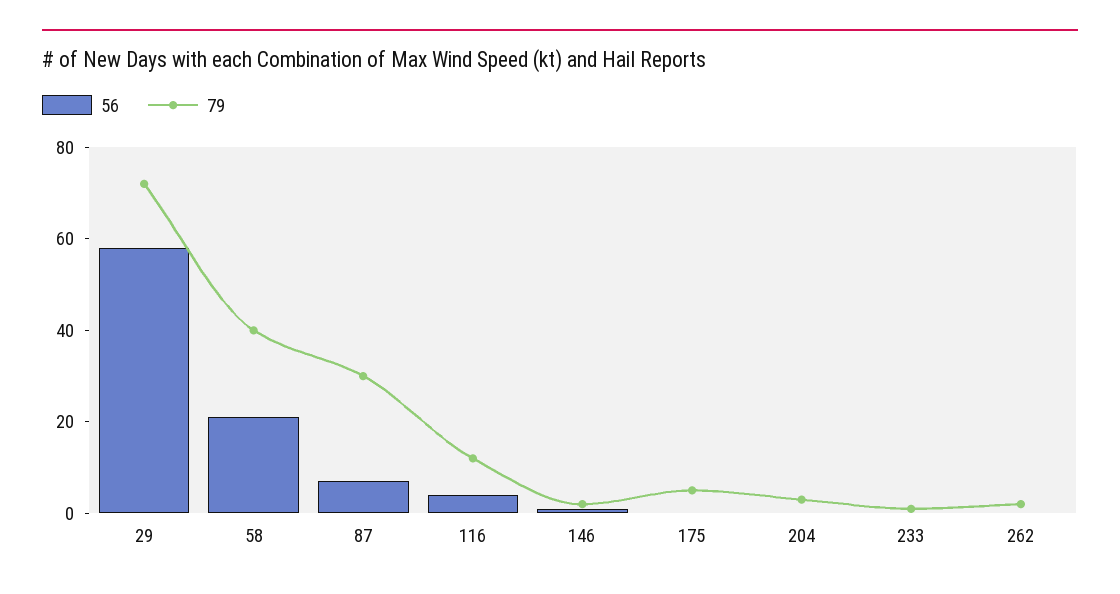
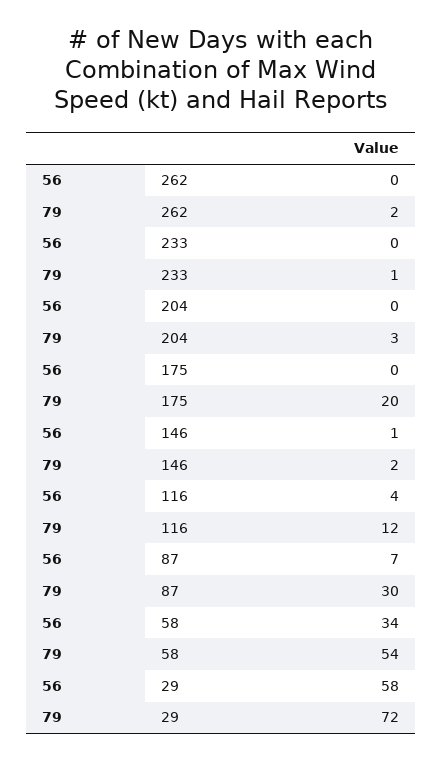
56, 58: 20 -> 34
79, 58: 40 -> 54
79, 175: 5 -> 20

